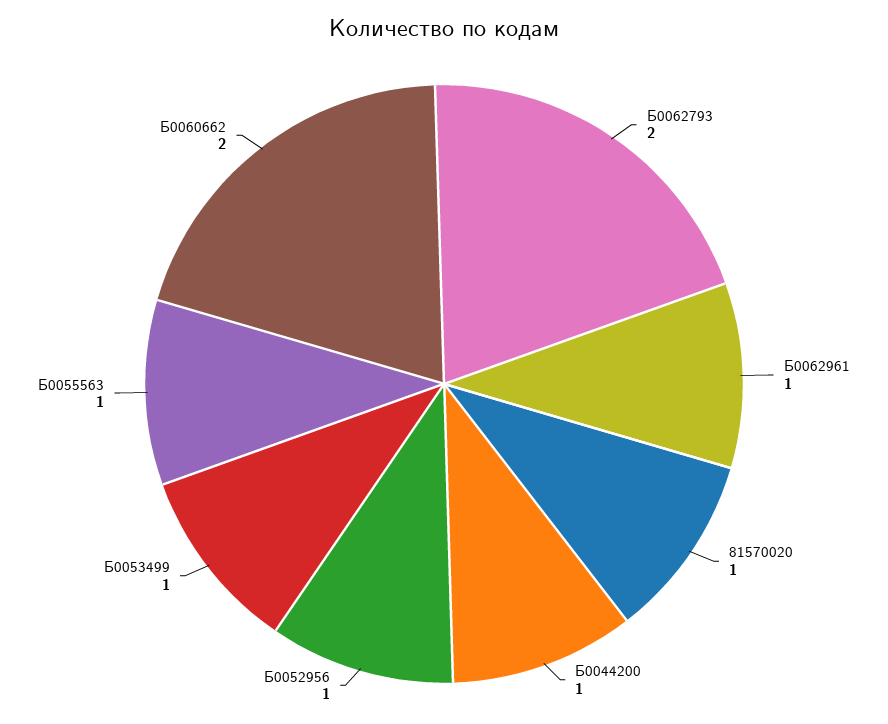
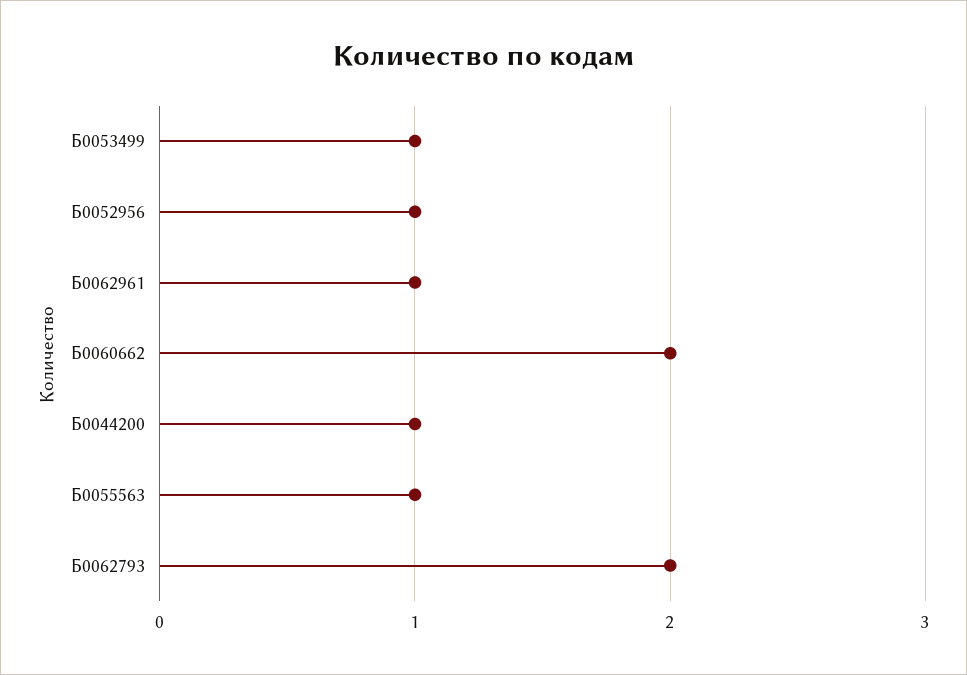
81570020: 1 -> none

